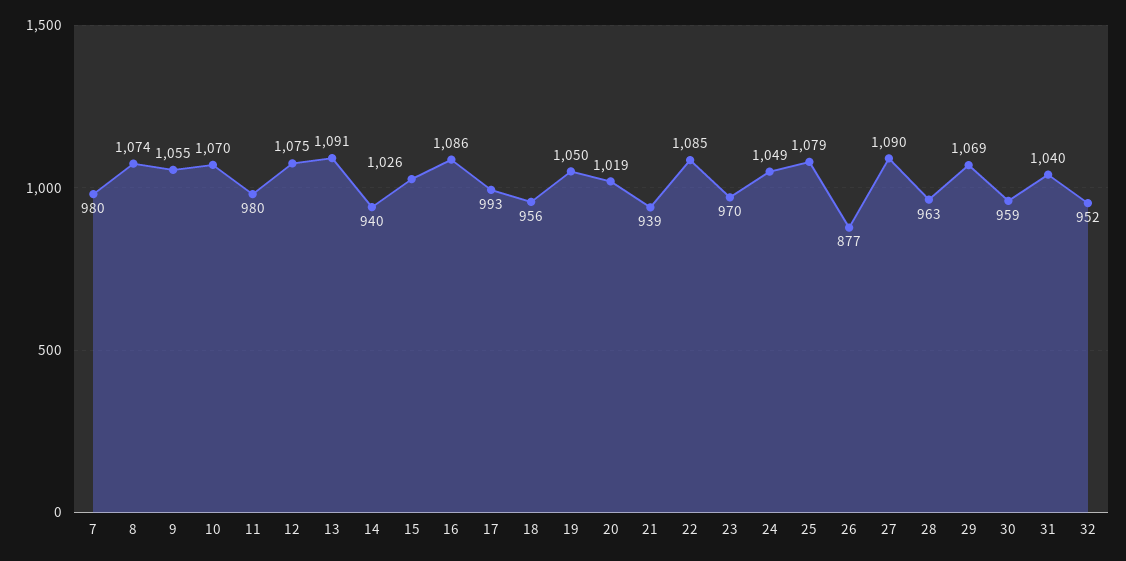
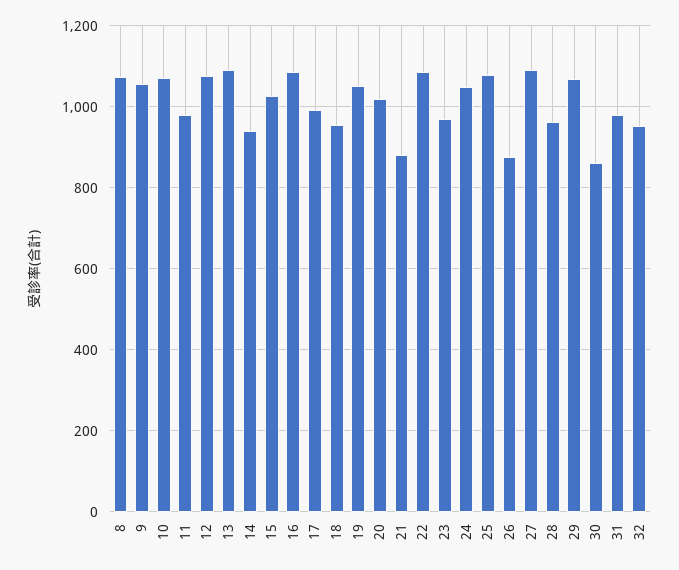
7: 980 -> none
21: 939 -> 880
30: 959 -> 860
31: 1040 -> 980

